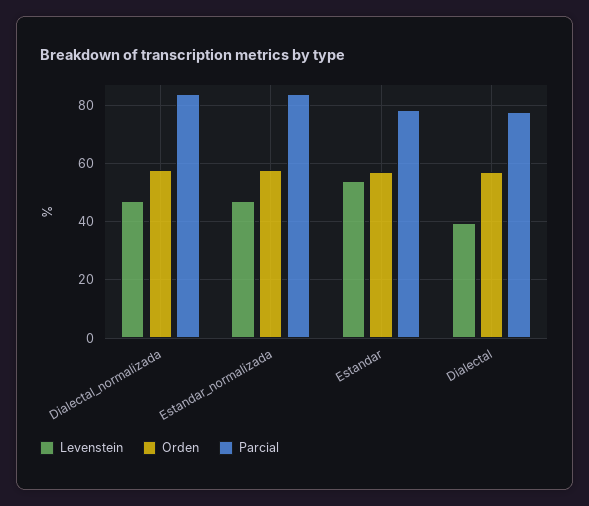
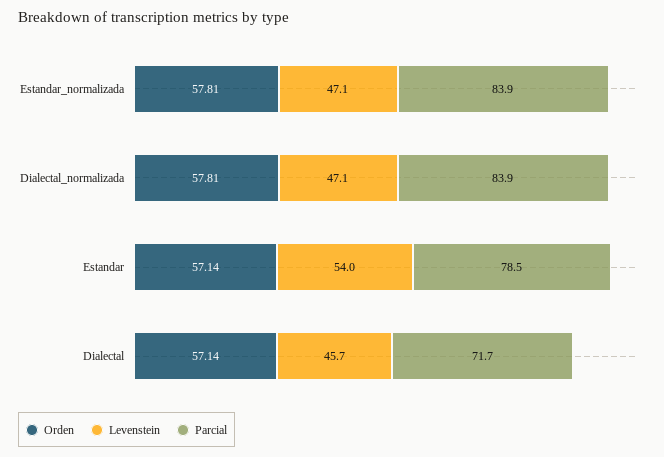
Levenstein, Dialectal: 40 -> 45.7
Parcial, Dialectal: 77.5 -> 71.7

